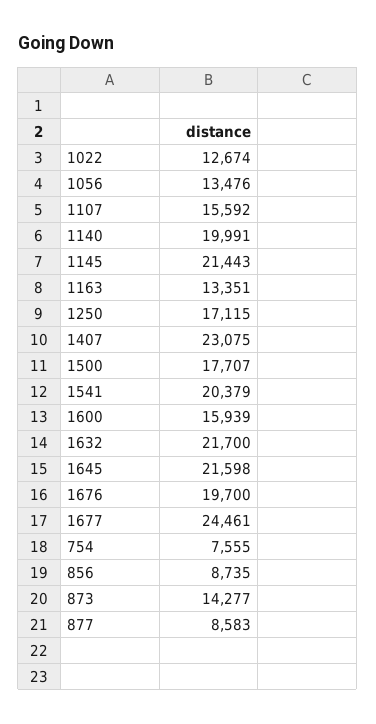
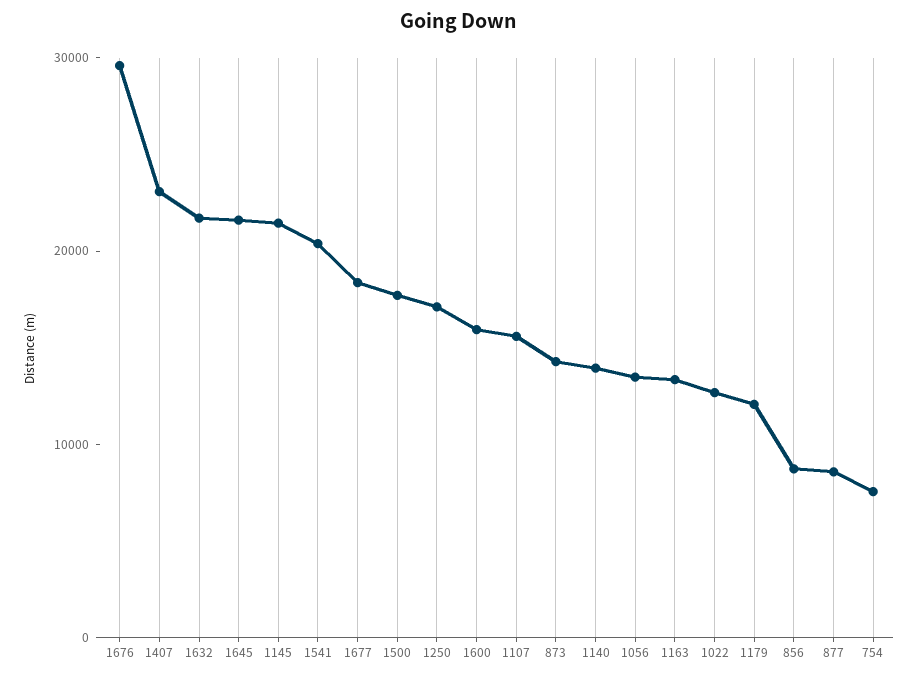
1140: 19991 -> 14000
1676: 19700 -> 30000
1677: 24461 -> 18000
1179: none -> 12000

